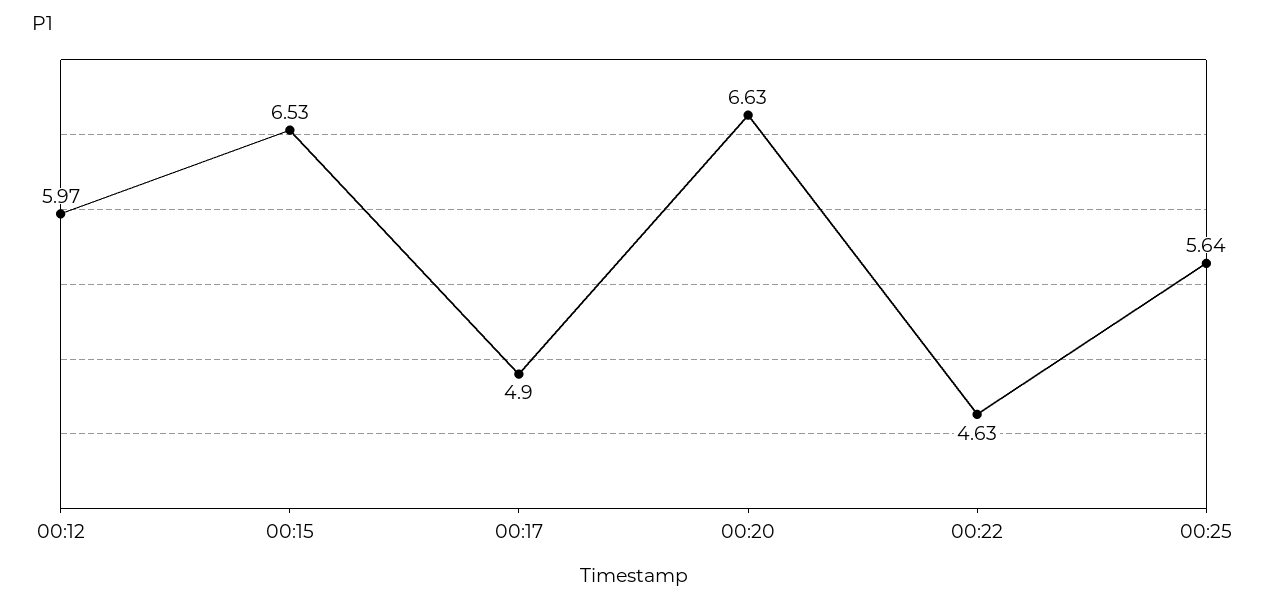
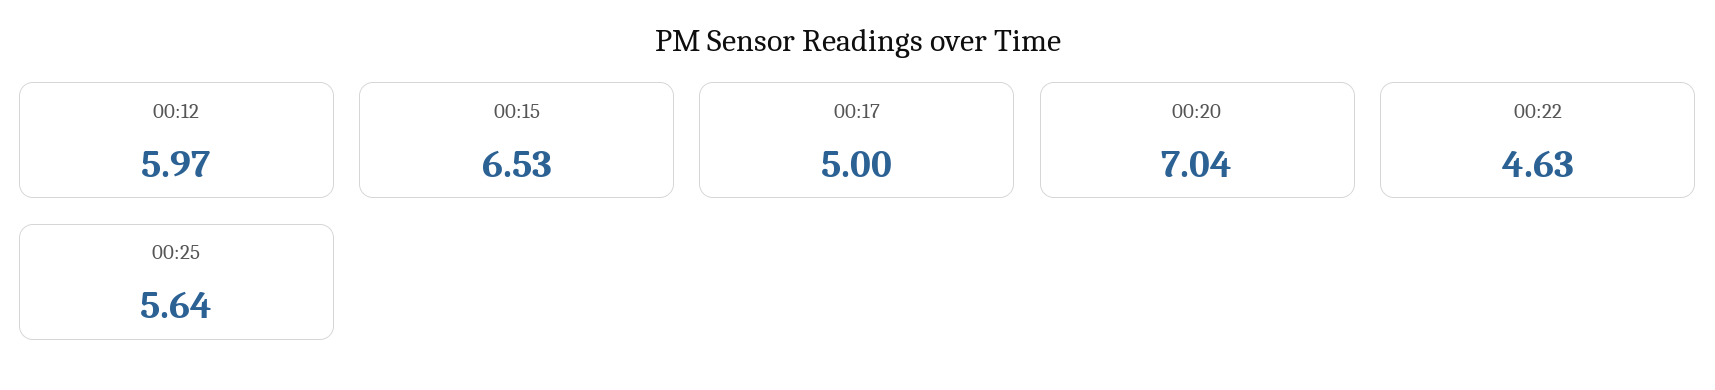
00:17: 4.9 -> 5
00:20: 6.63 -> 7.04

